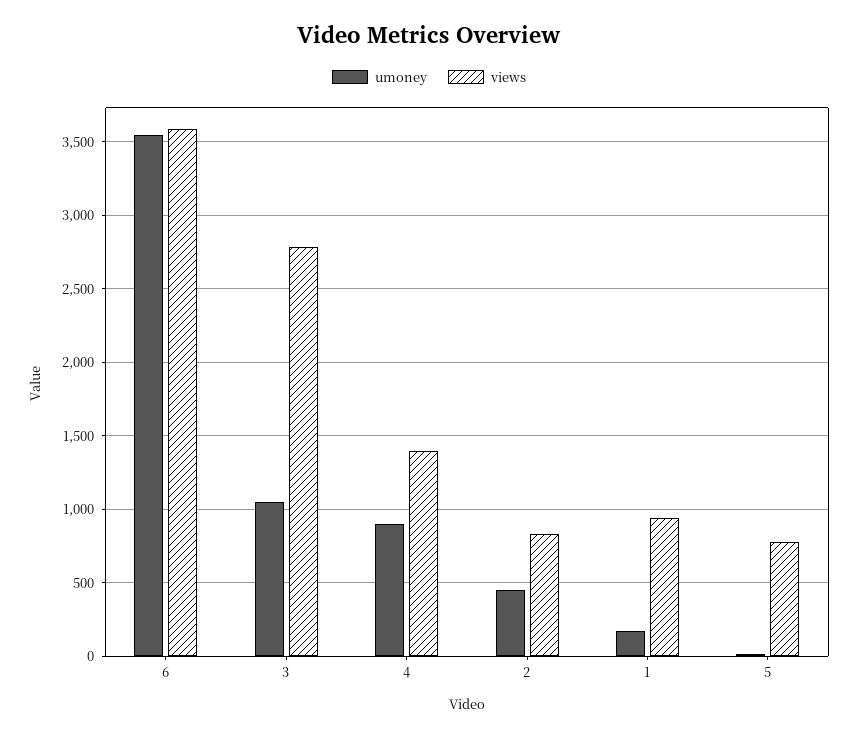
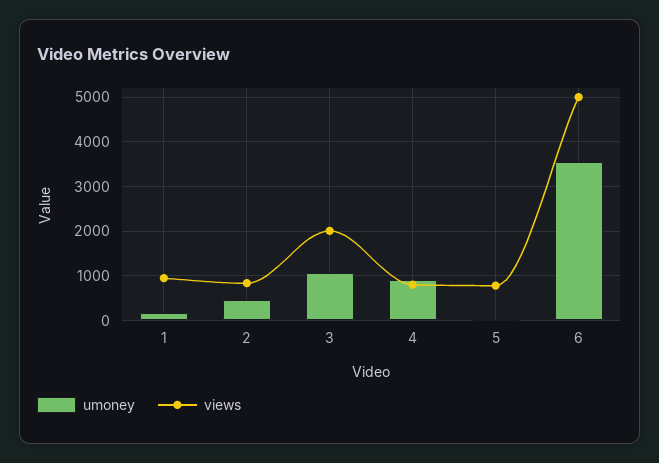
views, 6: 3600 -> 5000
views, 3: 2800 -> 2000
views, 4: 1400 -> 800

